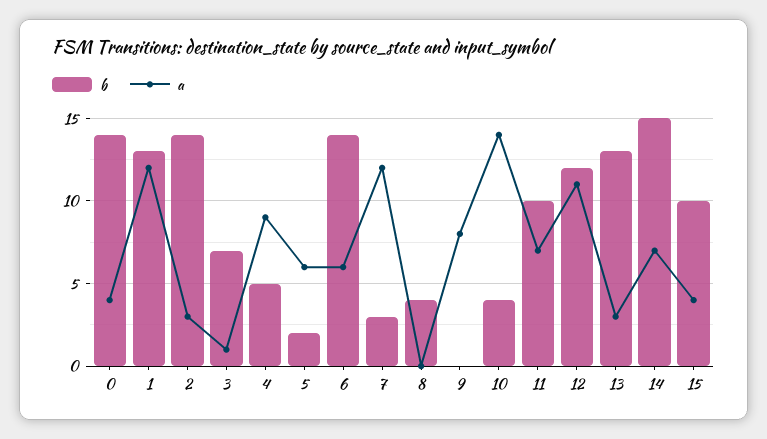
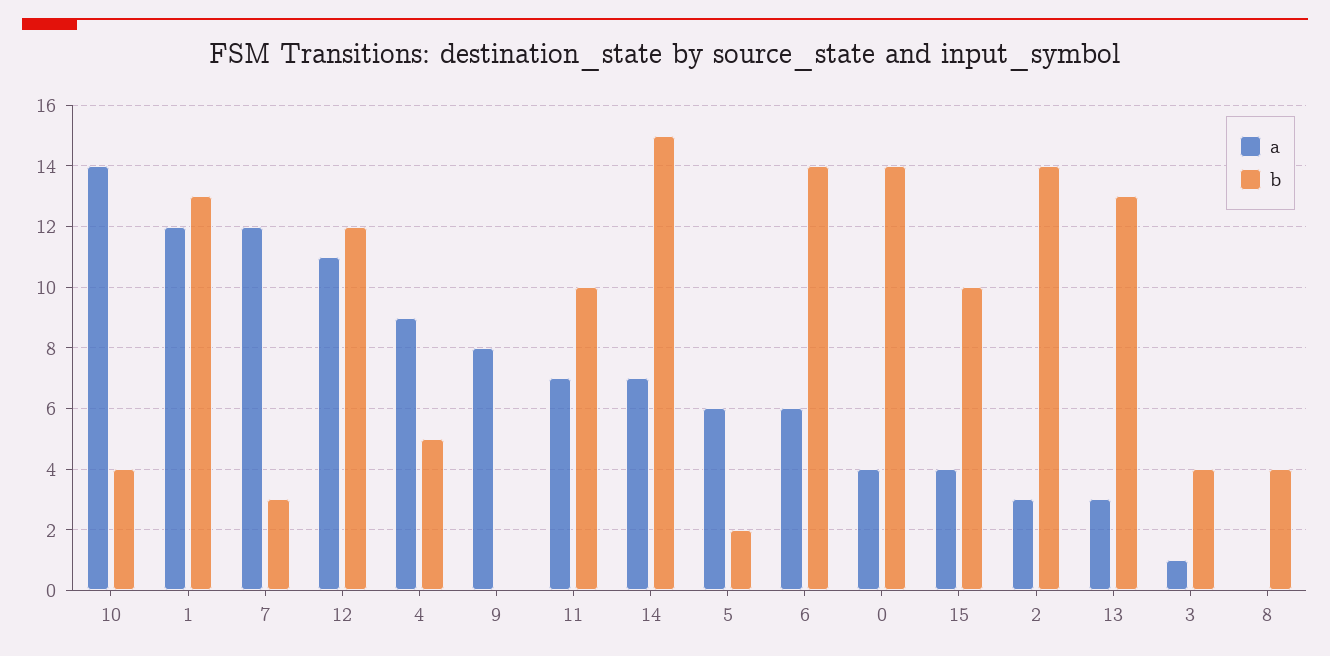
b, 3: 7 -> 4

